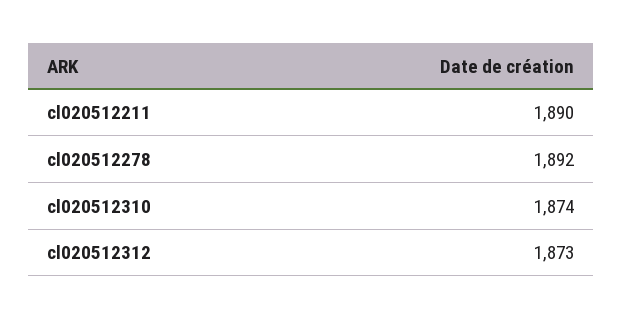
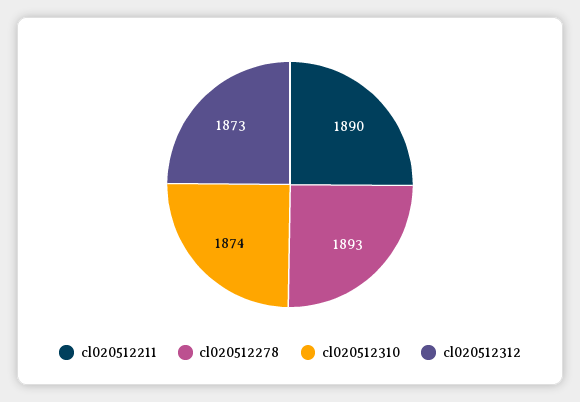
cl020512278: 1892 -> 1893

